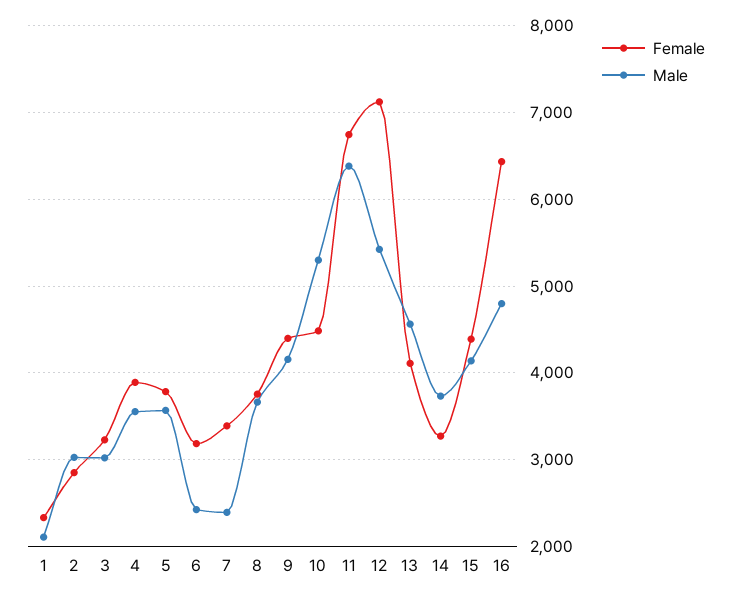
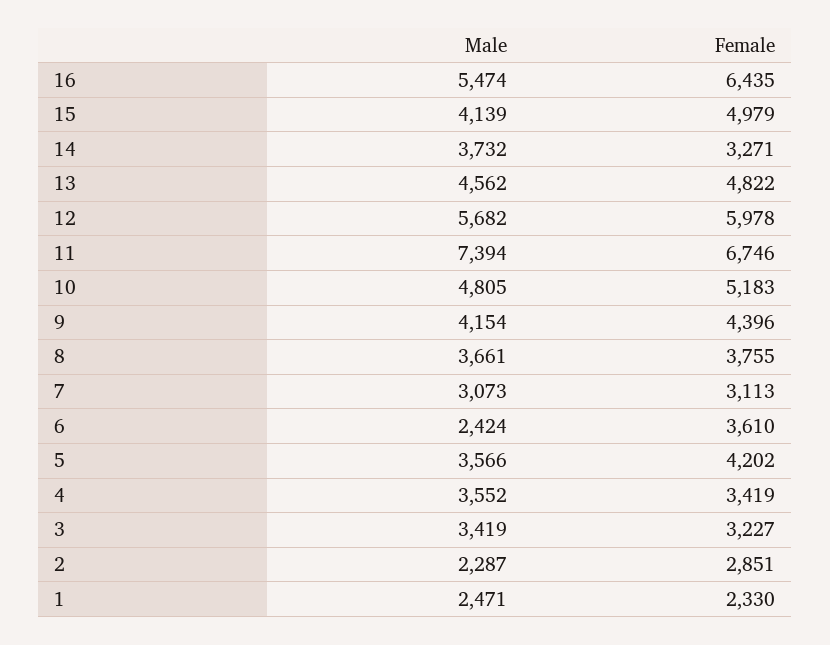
Male, 1: 2100 -> 2471
Male, 2: 3000 -> 2287
Male, 3: 3000 -> 3419
Female, 4: 3900 -> 3419
Female, 5: 3800 -> 4202
Female, 6: 3200 -> 3610
Female, 7: 3400 -> 3113
Male, 7: 2400 -> 3073
Female, 10: 4500 -> 5183
Male, 10: 5300 -> 4805
Male, 11: 6400 -> 7394
Female, 12: 7100 -> 5978
Male, 12: 5400 -> 5682
Female, 13: 4100 -> 4822
Female, 15: 4400 -> 4979
Male, 16: 4800 -> 5474

